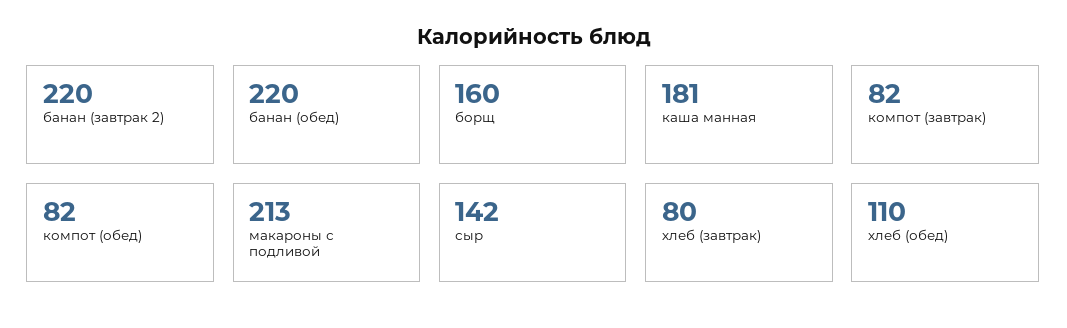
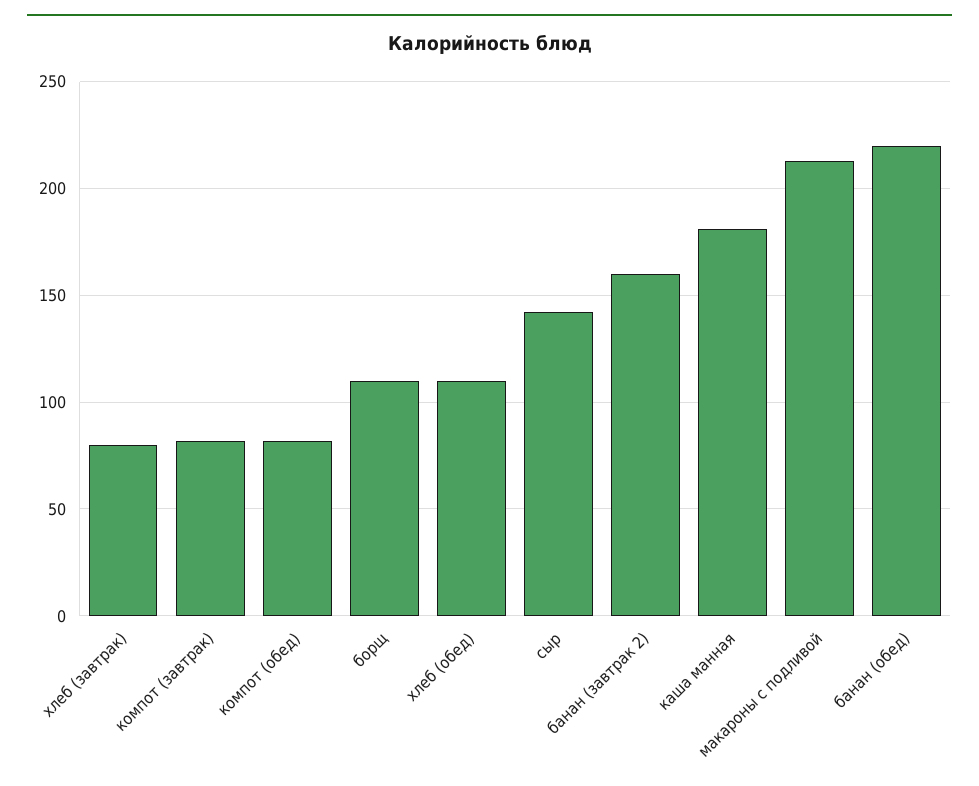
банан (завтрак 2): 220 -> 160
борщ: 160 -> 110

